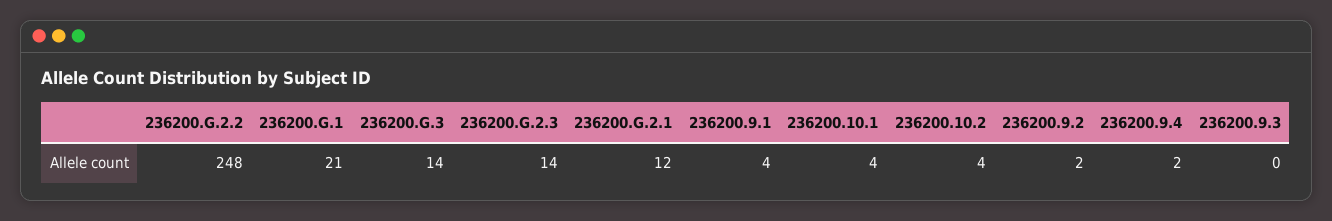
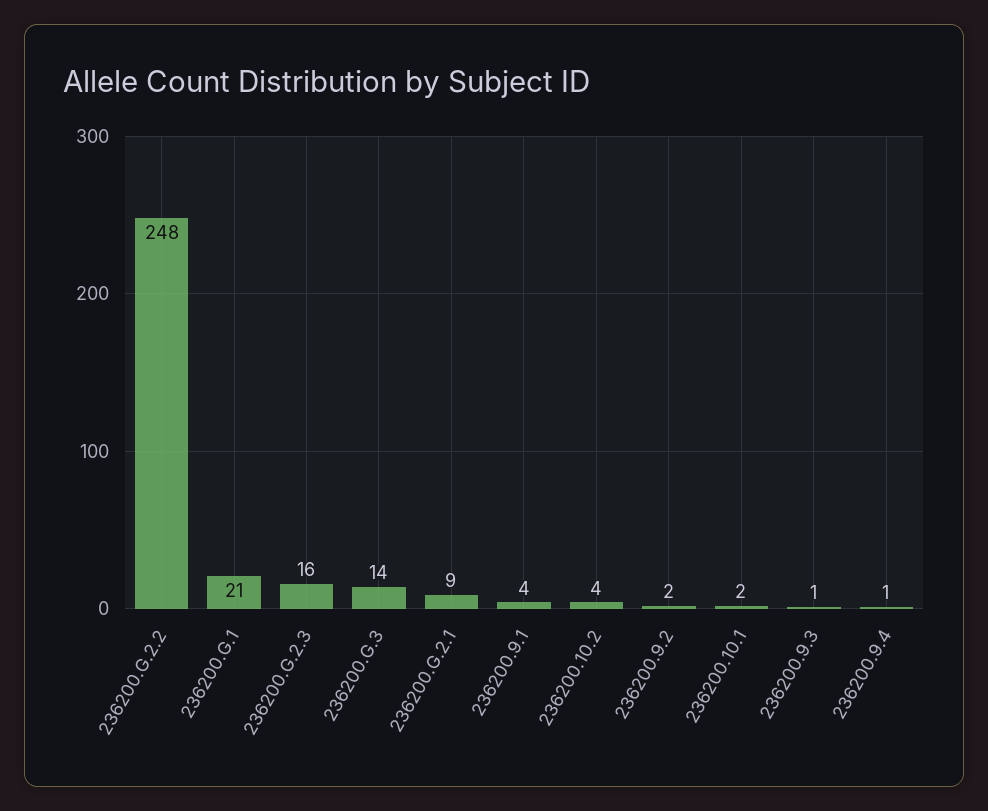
236200.G.2.3: 14 -> 16
236200.G.2.1: 12 -> 9
236200.10.1: 4 -> 2
236200.9.4: 2 -> 1
236200.9.3: 0 -> 1

